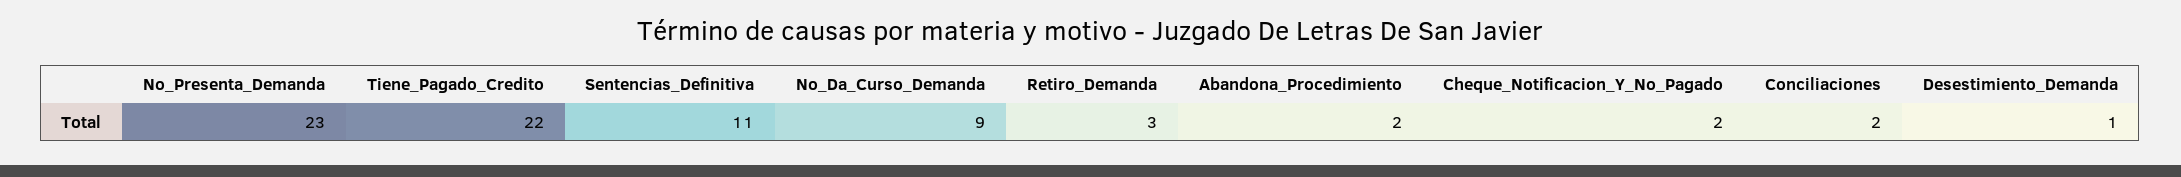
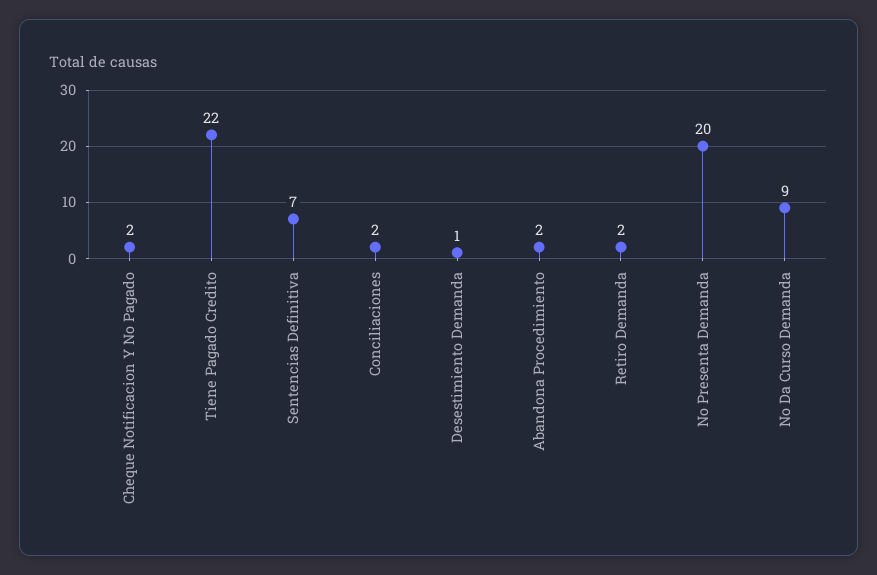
No_Presenta_Demanda: 23 -> 20
Sentencias_Definitiva: 11 -> 7
Retiro_Demanda: 3 -> 2

